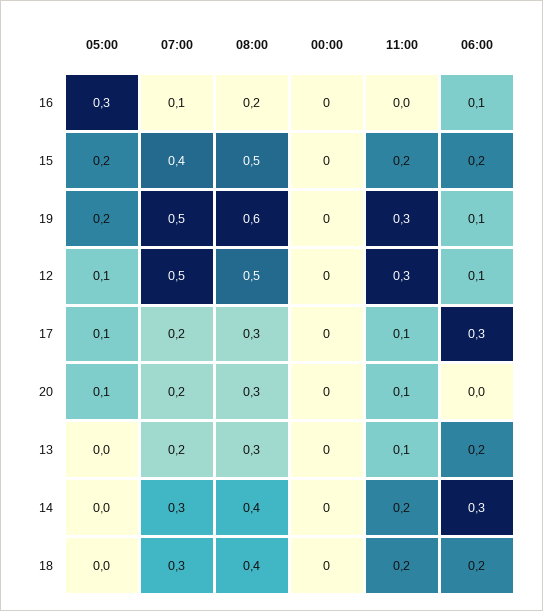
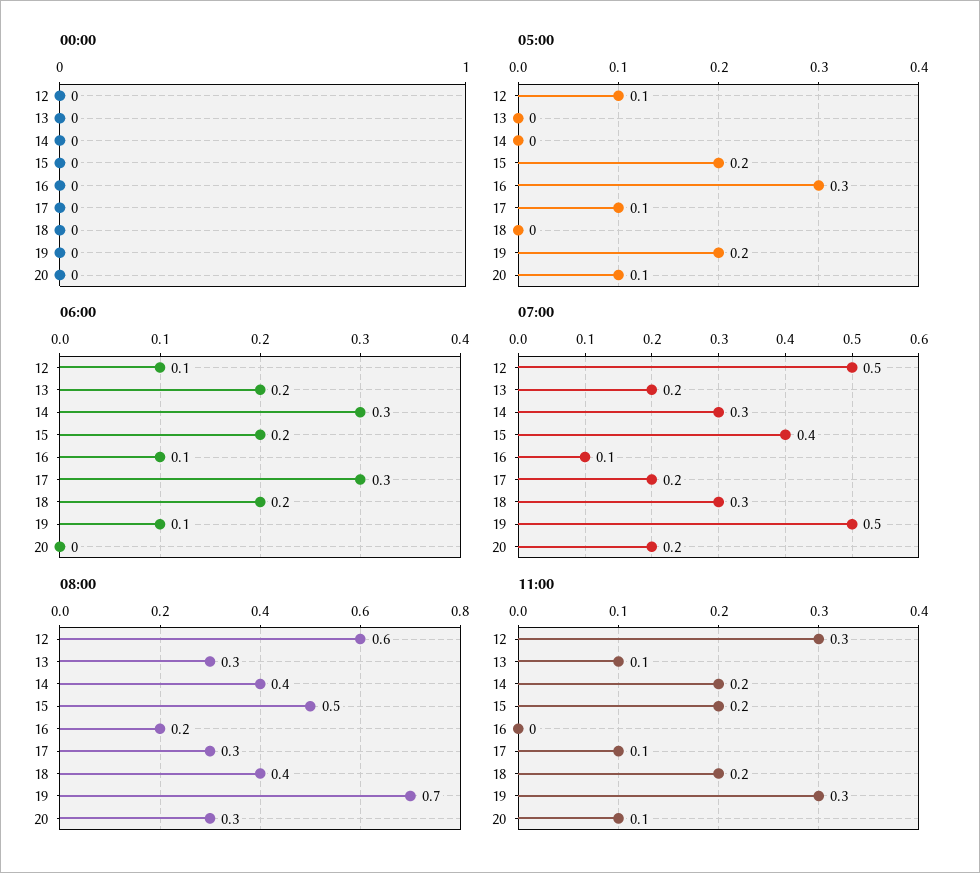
08:00, 19: 0.6 -> 0.7
08:00, 12: 0.5 -> 0.6

